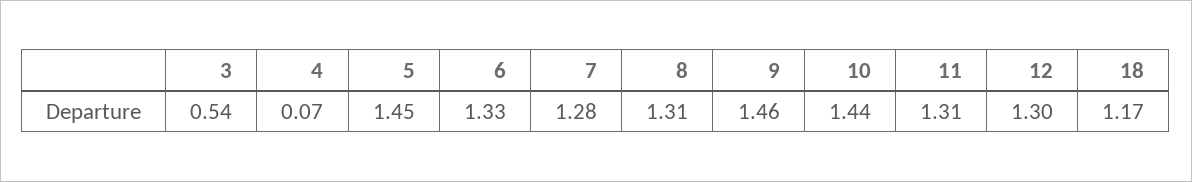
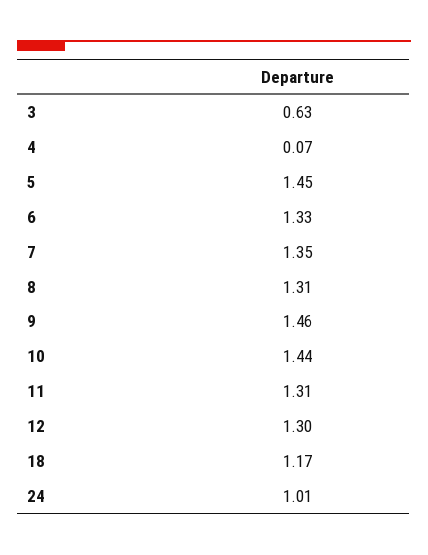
3: 0.54 -> 0.63
7: 1.28 -> 1.35
24: none -> 1.01

